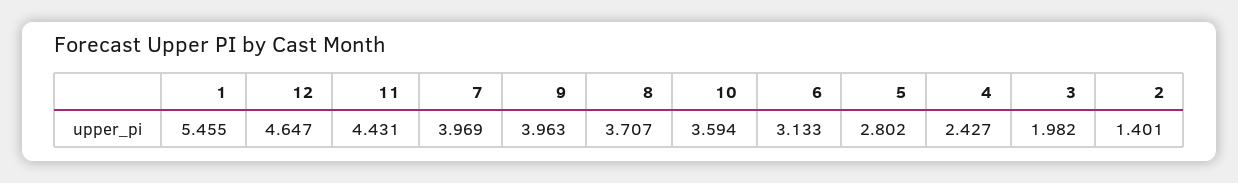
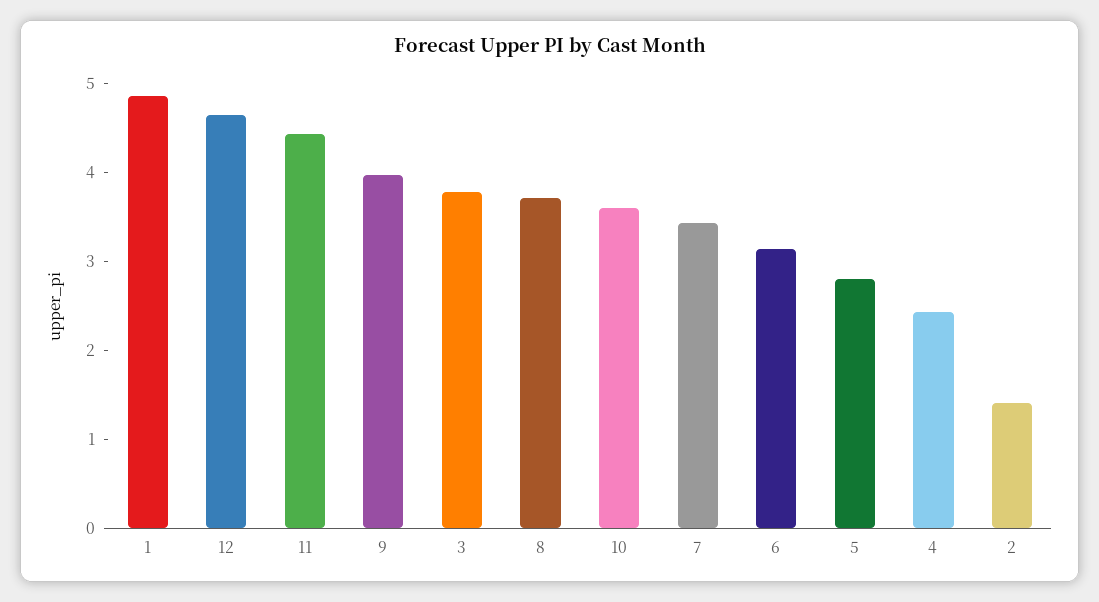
1: 5.455 -> 4.8
7: 3.969 -> 3.4
3: 1.982 -> 3.8

